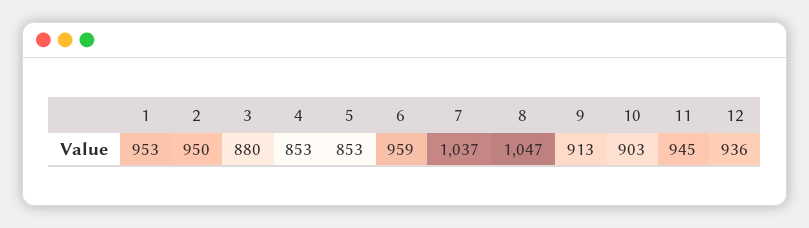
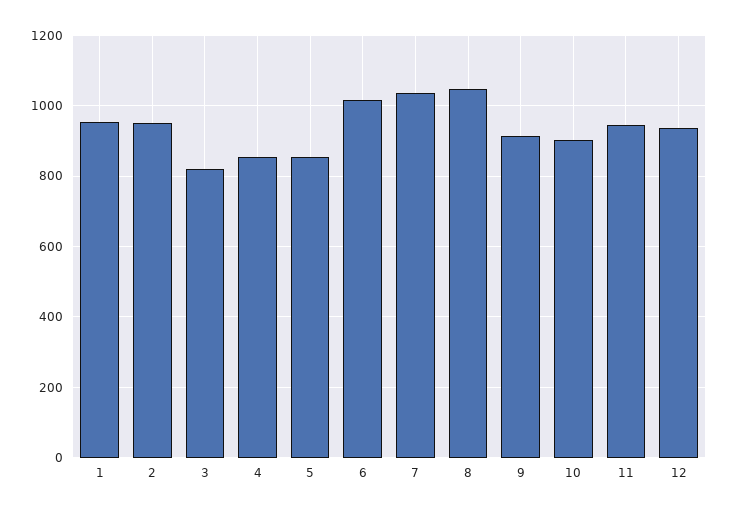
3: 880 -> 820
6: 959 -> 1020

